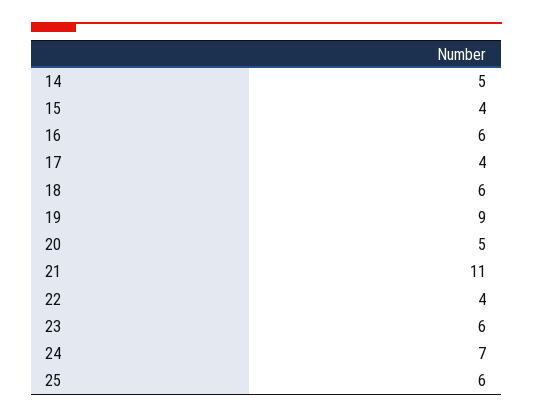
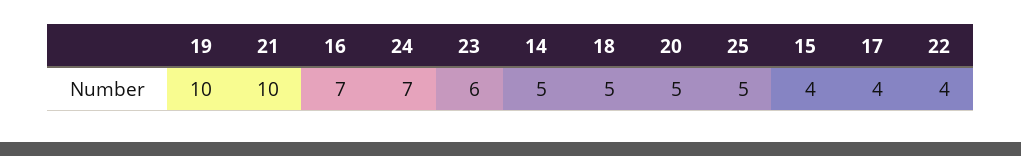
16: 6 -> 7
18: 6 -> 5
19: 9 -> 10
21: 11 -> 10
25: 6 -> 5

